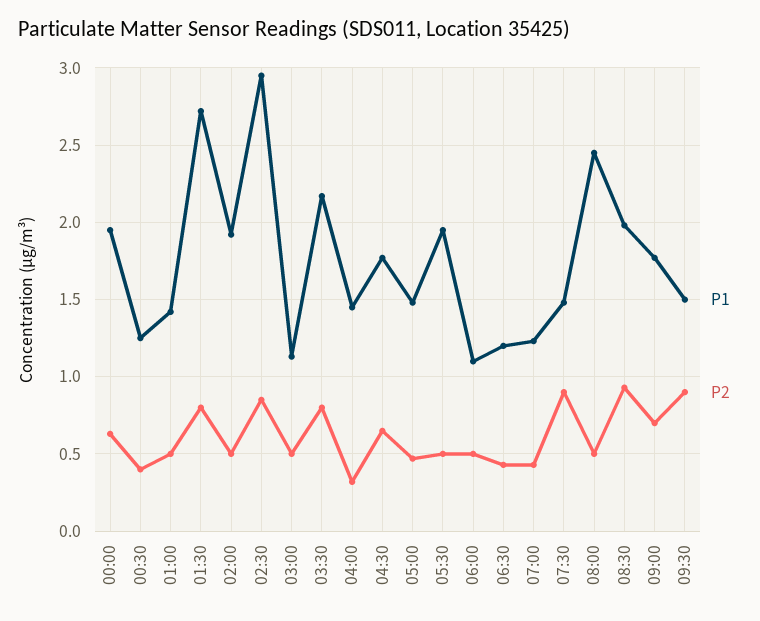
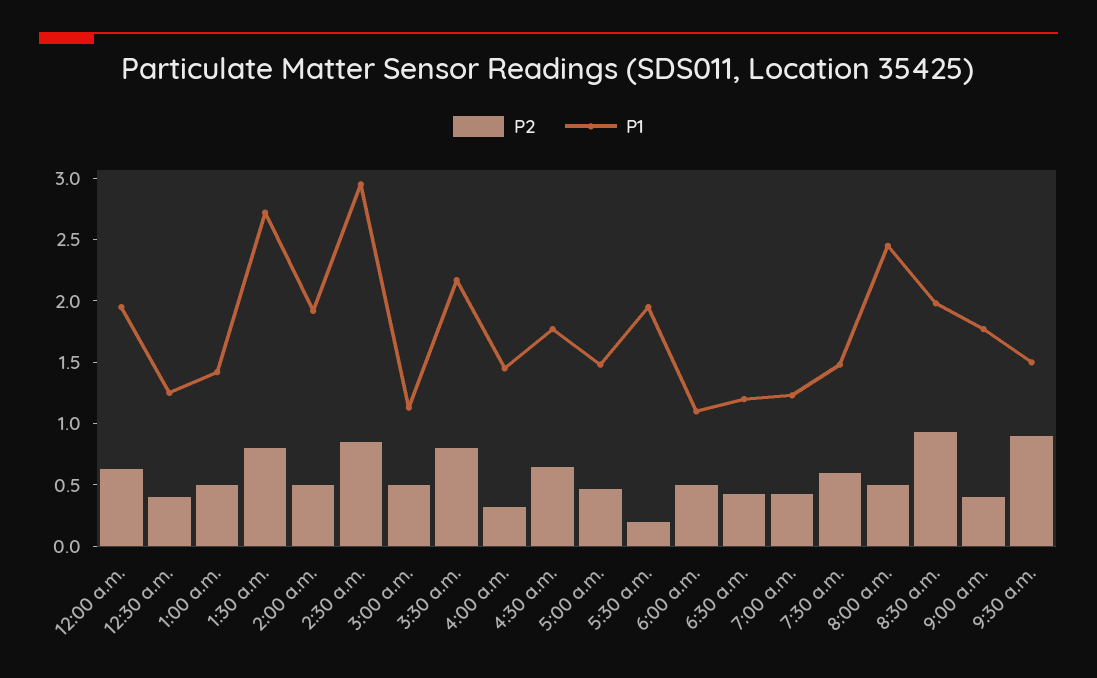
P2, 05:30: 0.5 -> 0.2
P2, 07:30: 0.9 -> 0.6
P2, 09:00: 0.7 -> 0.4

